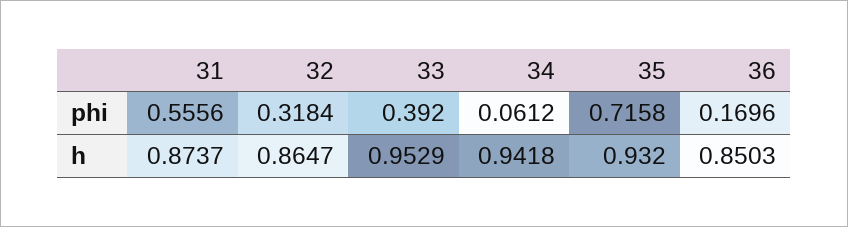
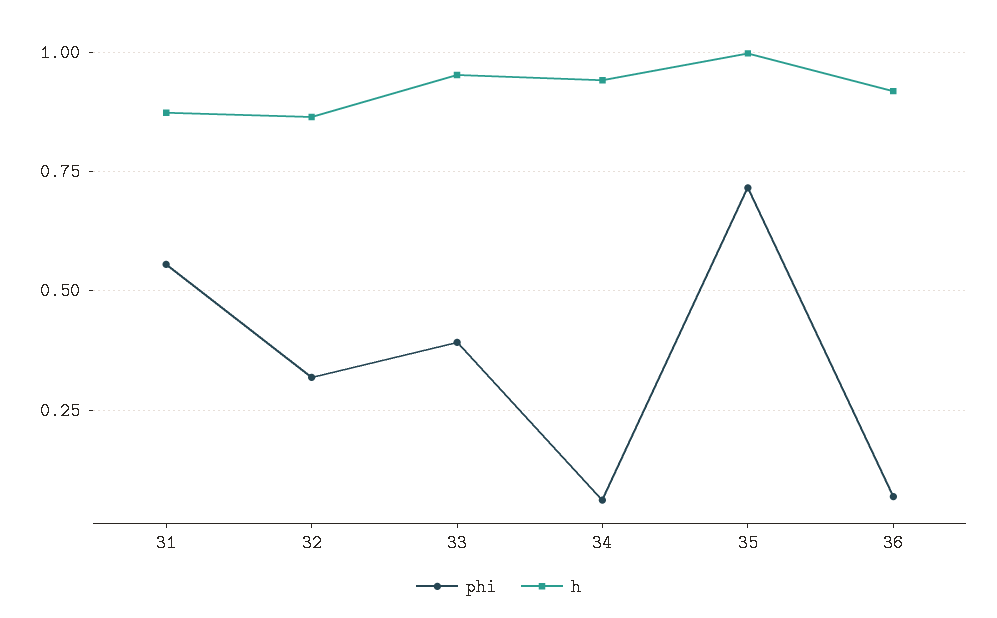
phi, 36: 0.1696 -> 0.075
h, 35: 0.932 -> 1
h, 36: 0.8503 -> 0.925

